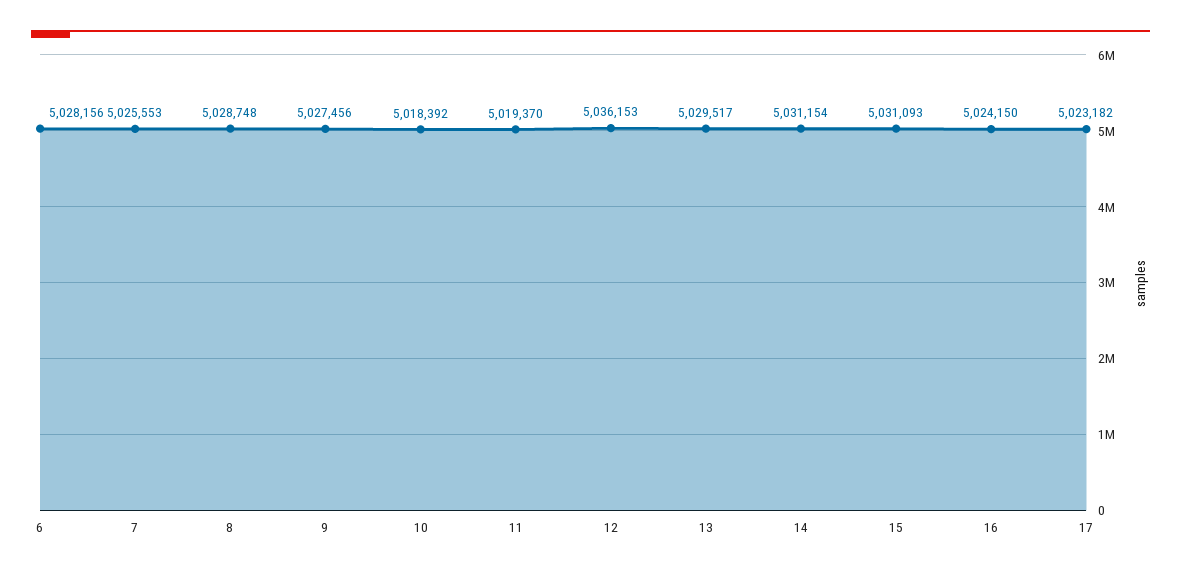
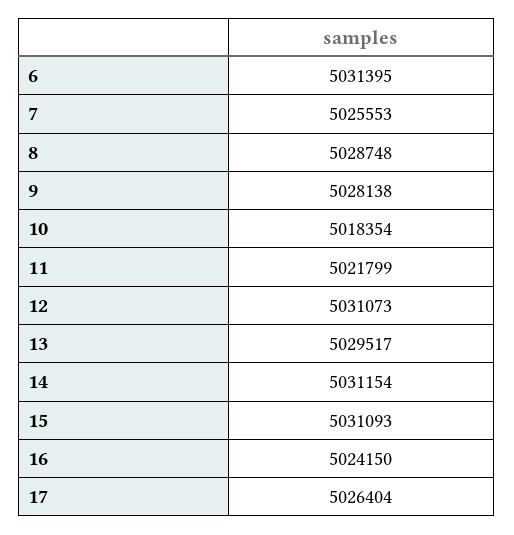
6: 5028156 -> 5031395
9: 5027456 -> 5028138
10: 5018392 -> 5018354
11: 5019370 -> 5021799
12: 5036153 -> 5031073
17: 5023182 -> 5026404

